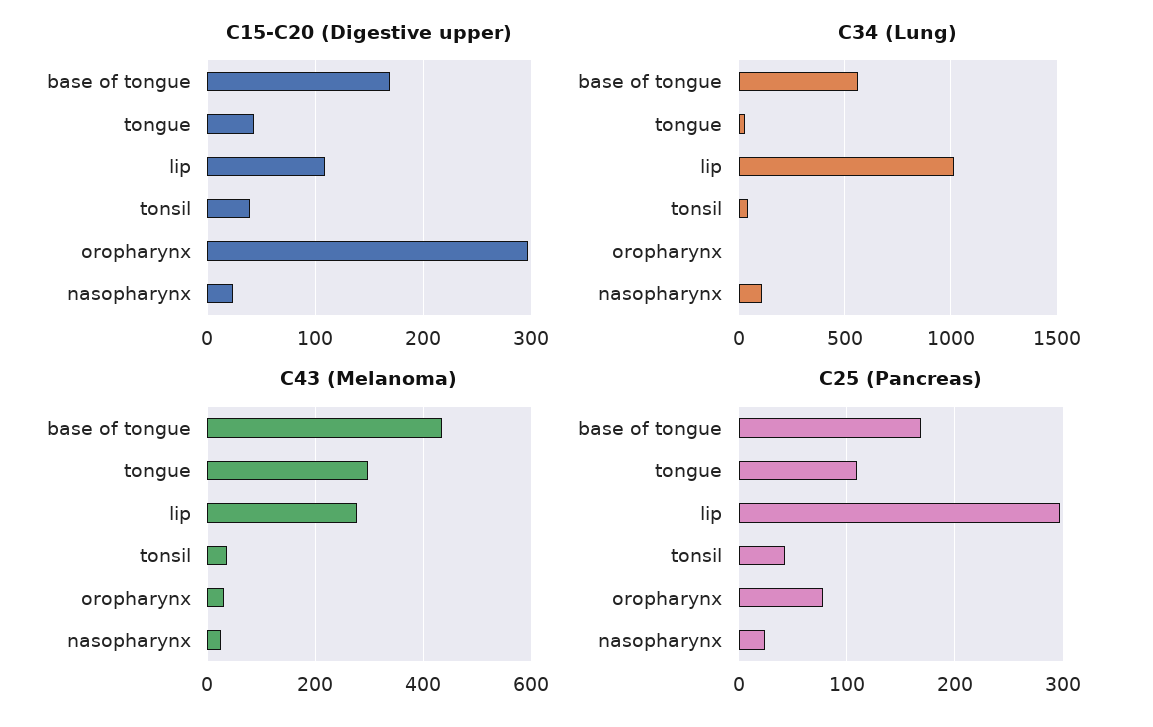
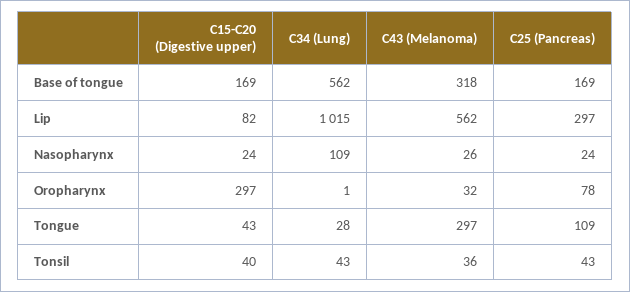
C15-C20 (Digestive upper), lip: 110 -> 82
C43 (Melanoma), base of tongue: 440 -> 318
C43 (Melanoma), lip: 280 -> 562

